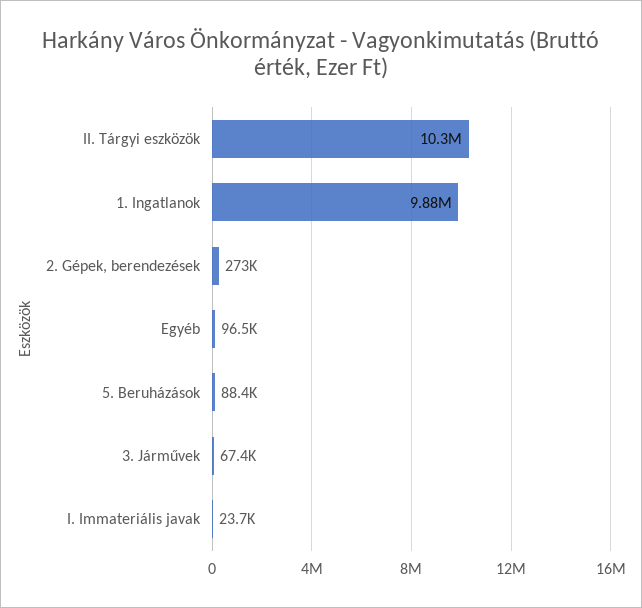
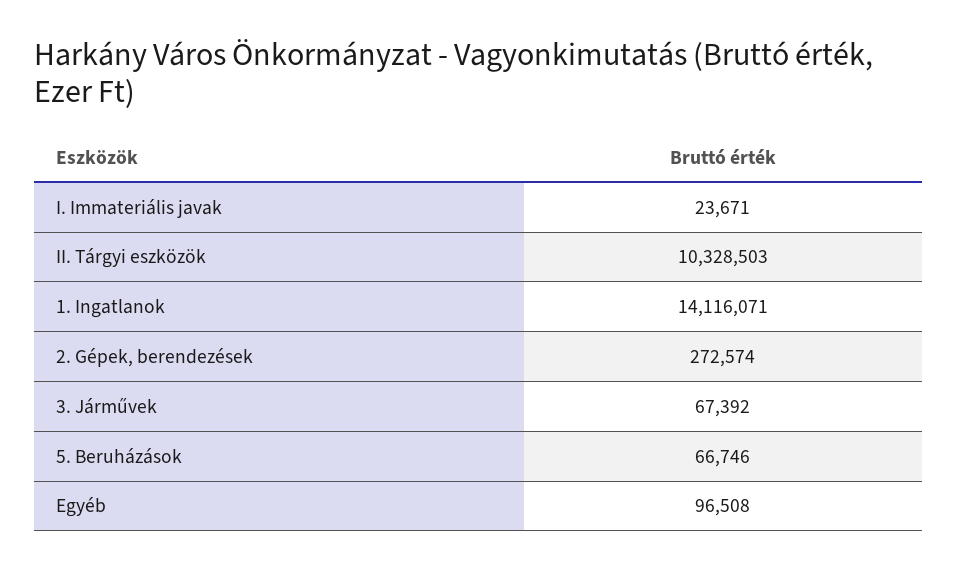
1. Ingatlanok: 9880000 -> 14116071
5. Beruházások: 88400 -> 66746

